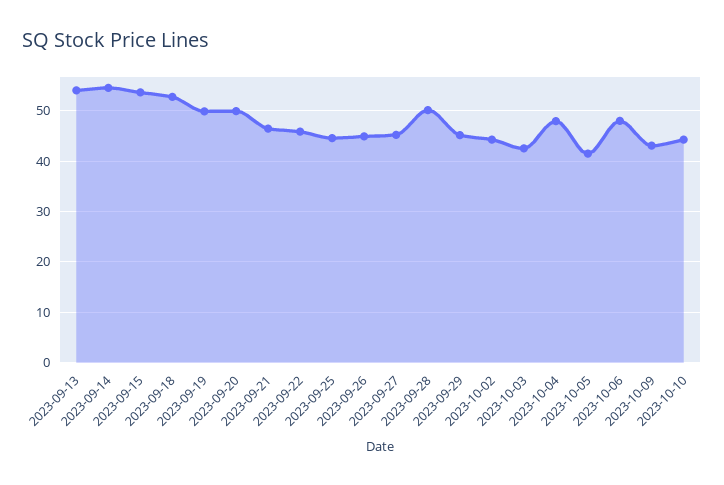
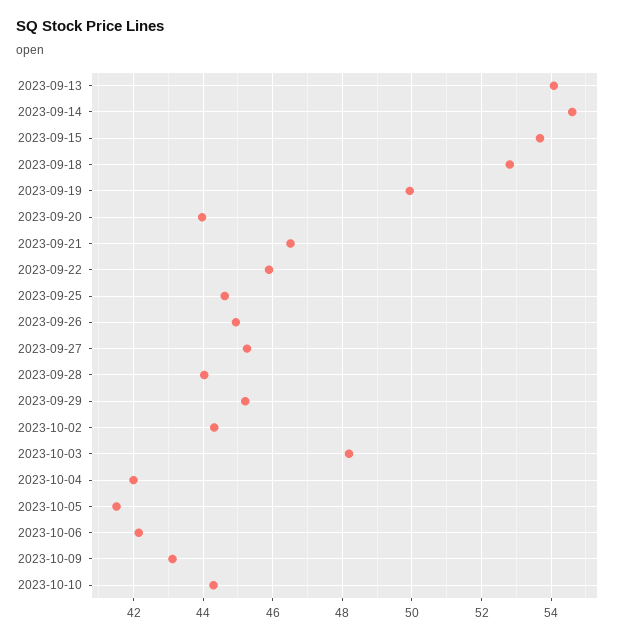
2023-09-20: 50 -> 44
2023-09-28: 50 -> 44
2023-10-03: 42 -> 48.2
2023-10-04: 48 -> 42
2023-10-06: 48 -> 42.2

